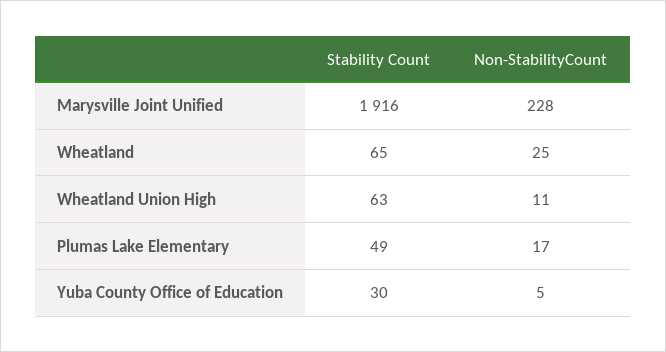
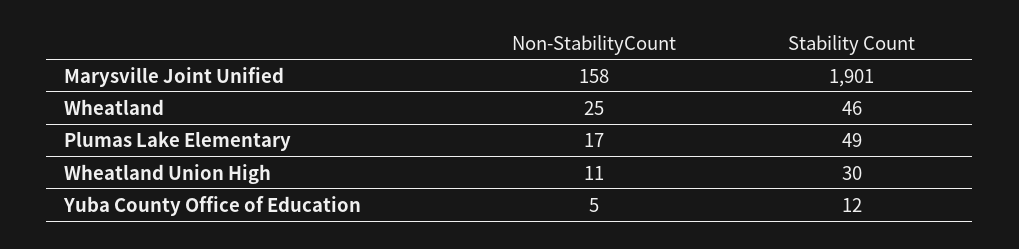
Stability Count, Marysville Joint Unified: 1916 -> 1901
Non-StabilityCount, Marysville Joint Unified: 228 -> 158
Stability Count, Wheatland: 65 -> 46
Stability Count, Wheatland Union High: 63 -> 30
Stability Count, Yuba County Office of Education: 30 -> 12

